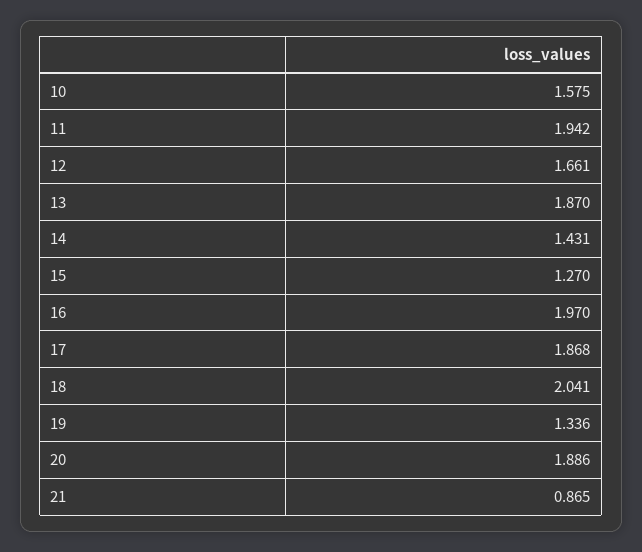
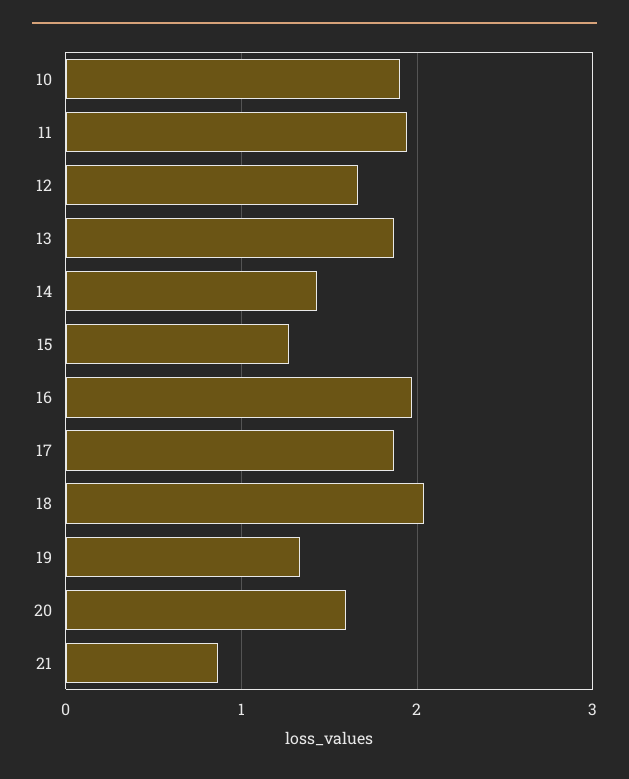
10: 1.575 -> 1.9
20: 1.886 -> 1.6

